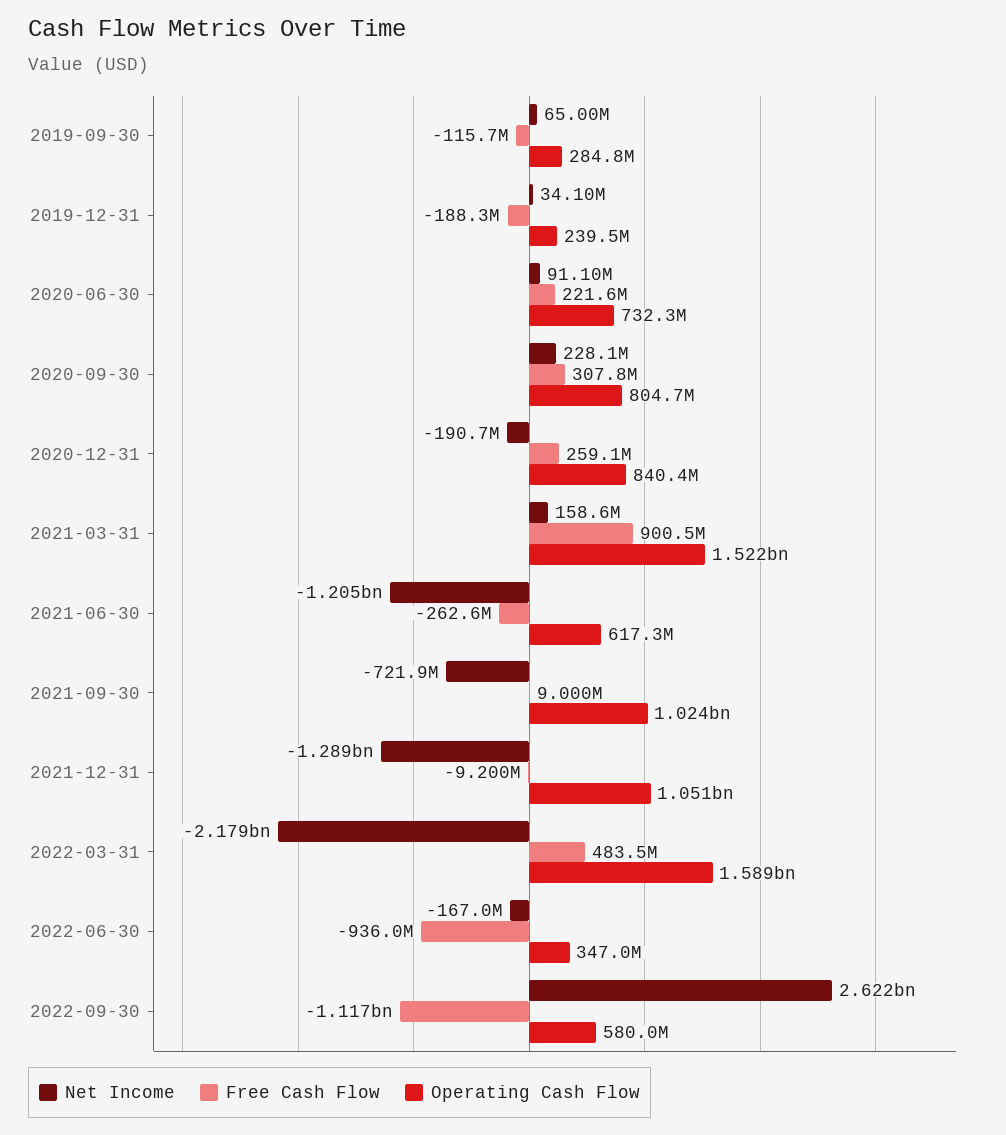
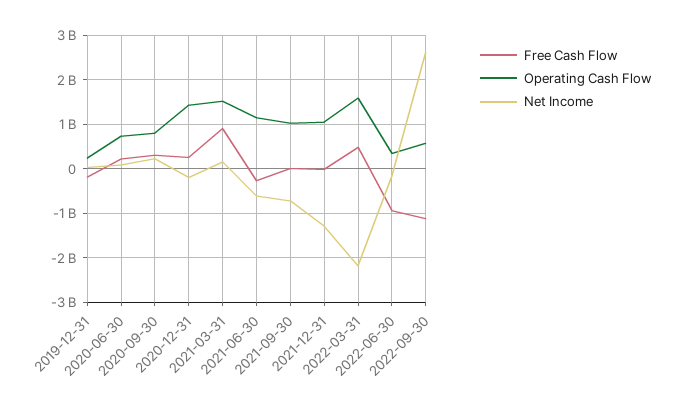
Net Income, 2019-09-30: 65000000 -> none
Free Cash Flow, 2019-09-30: -115700000 -> none
Operating Cash Flow, 2019-09-30: 284800000 -> none
Operating Cash Flow, 2020-12-31: 840400000 -> 1400000000
Net Income, 2021-06-30: -1205000000 -> -600000000
Operating Cash Flow, 2021-06-30: 617300000 -> 1200000000

